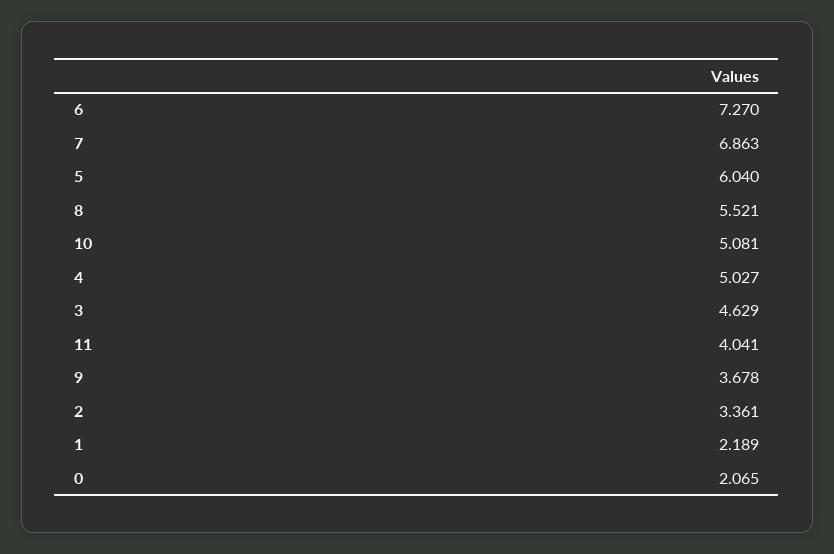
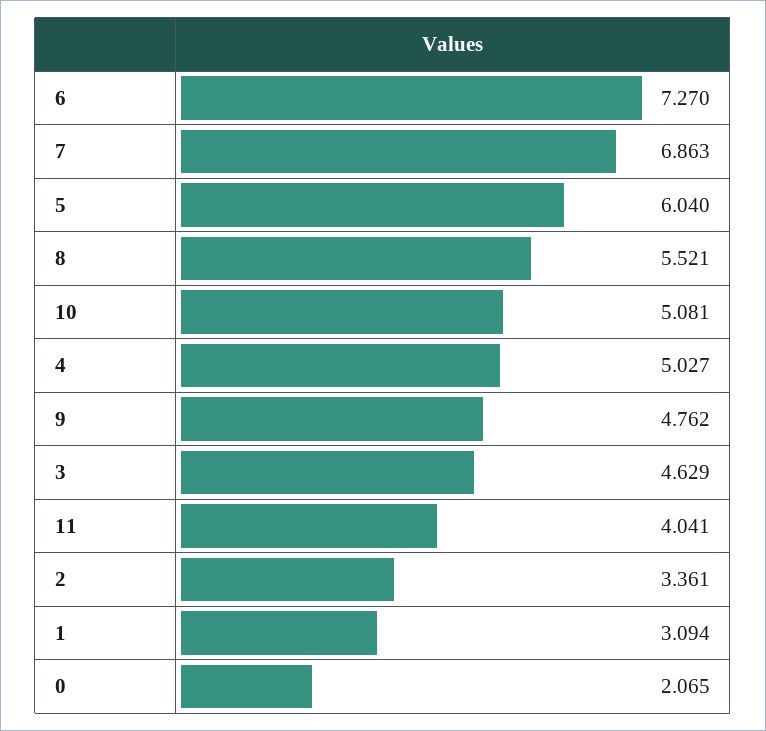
9: 3.678 -> 4.762
1: 2.189 -> 3.094

